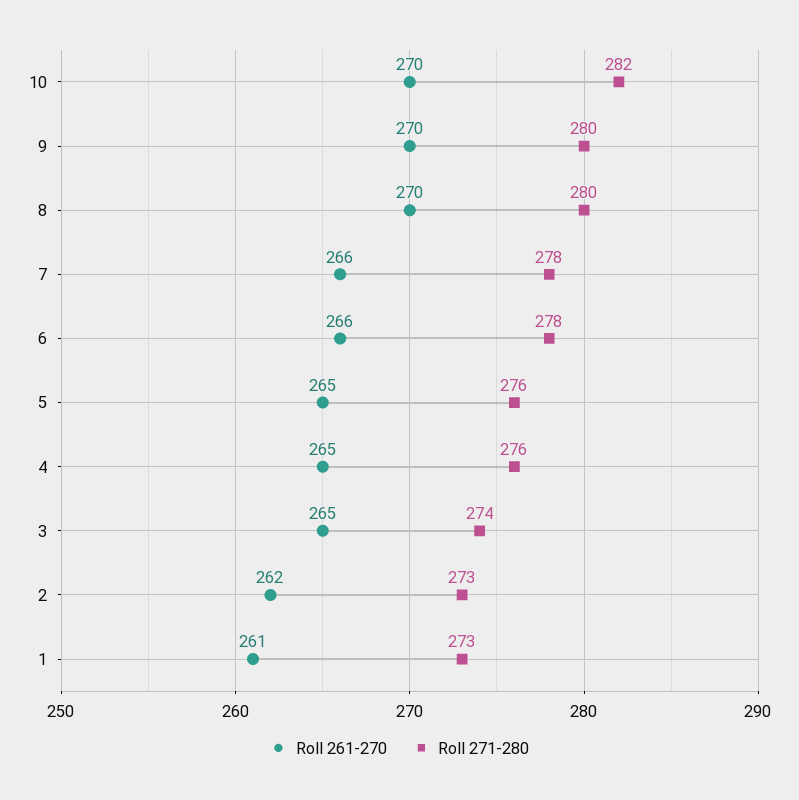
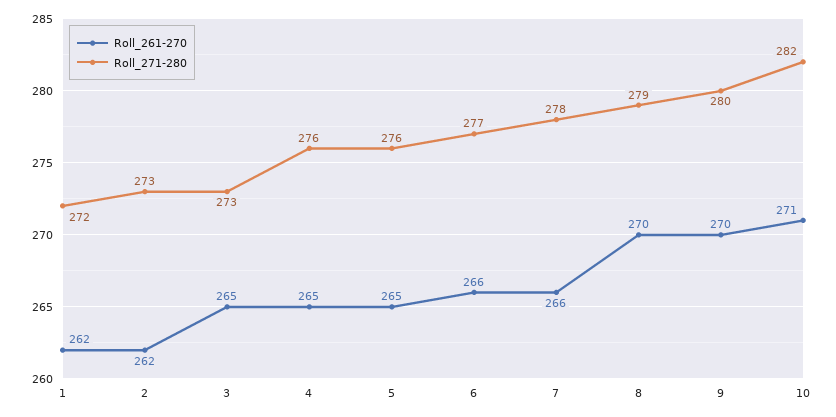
Roll 261-270, 10: 270 -> 271
Roll 271-280, 8: 280 -> 279
Roll 271-280, 6: 278 -> 277
Roll 271-280, 3: 274 -> 273
Roll 261-270, 1: 261 -> 262
Roll 271-280, 1: 273 -> 272

